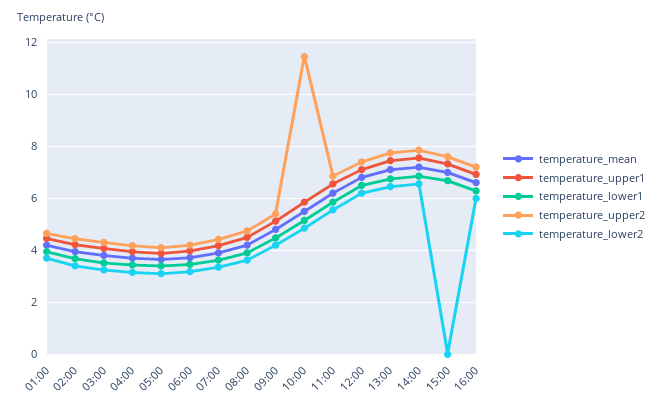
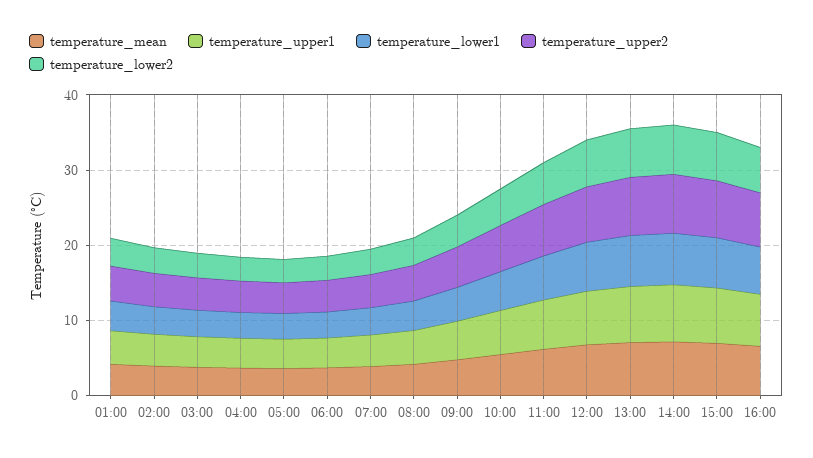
temperature_upper2, 10:00: 11.5 -> 6
temperature_lower2, 15:00: 0 -> 6

